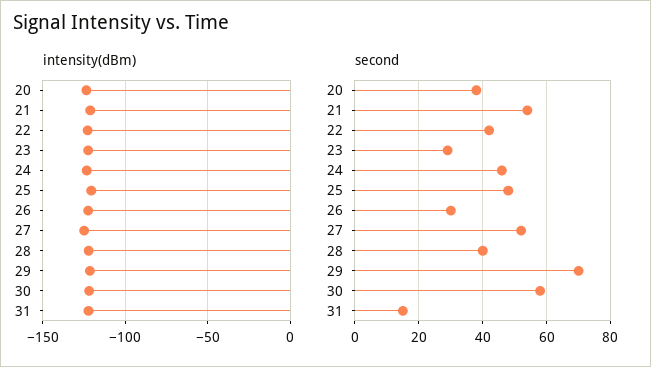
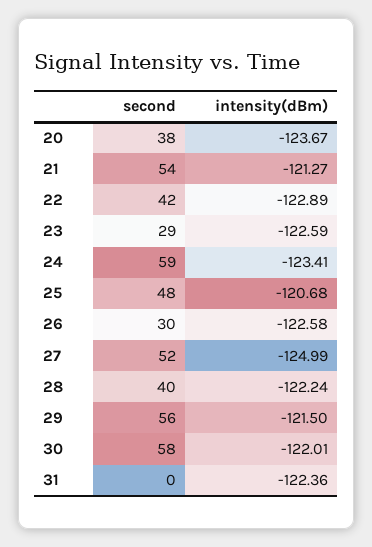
second, 24: 45 -> 59
second, 29: 70 -> 56
second, 31: 15 -> 0

